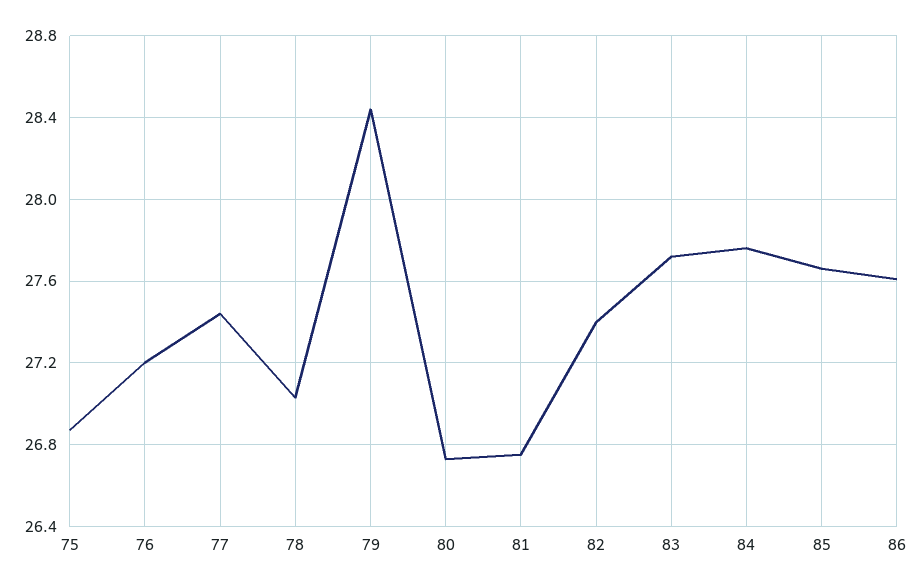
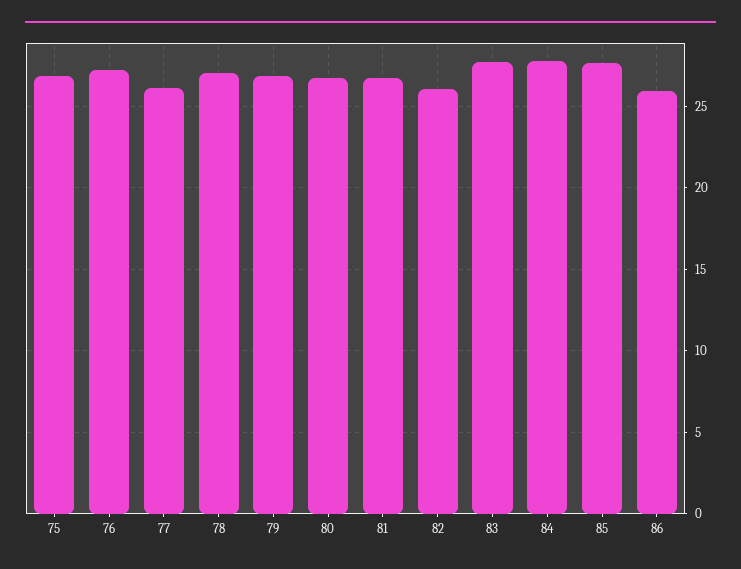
77: 27.45 -> 26
79: 28.45 -> 27
82: 27.4 -> 26
86: 27.6 -> 26

